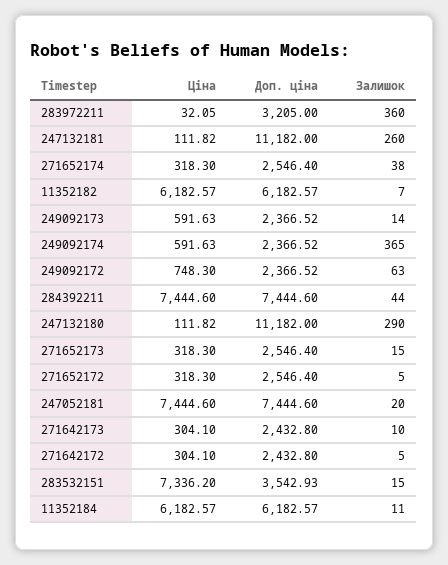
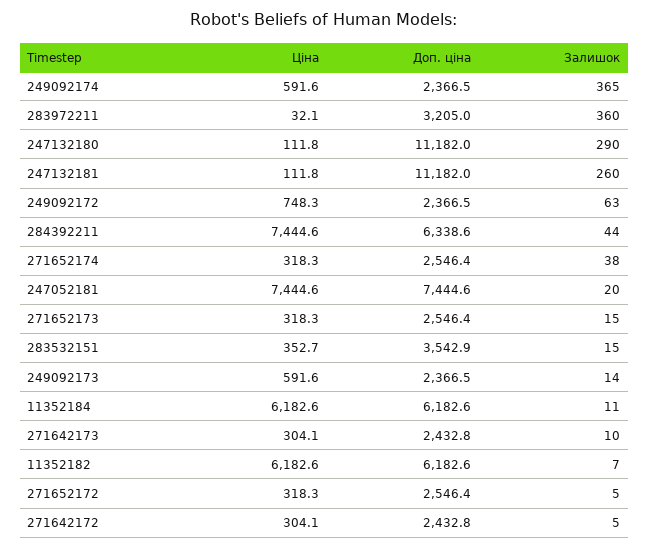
Доп. ціна, 284392211: 7444.6 -> 6338.6
Ціна, 283532151: 7336.2 -> 352.7

